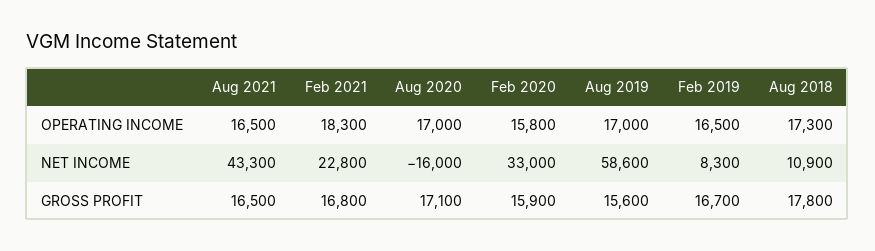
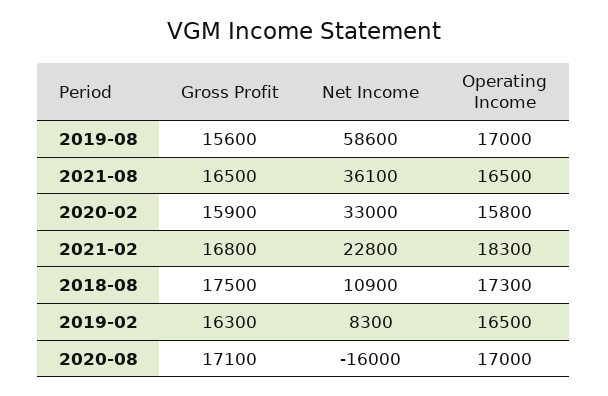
Aug 2021, NET INCOME: 43300 -> 36100
Feb 2019, GROSS PROFIT: 16700 -> 16300
Aug 2018, GROSS PROFIT: 17800 -> 17500

